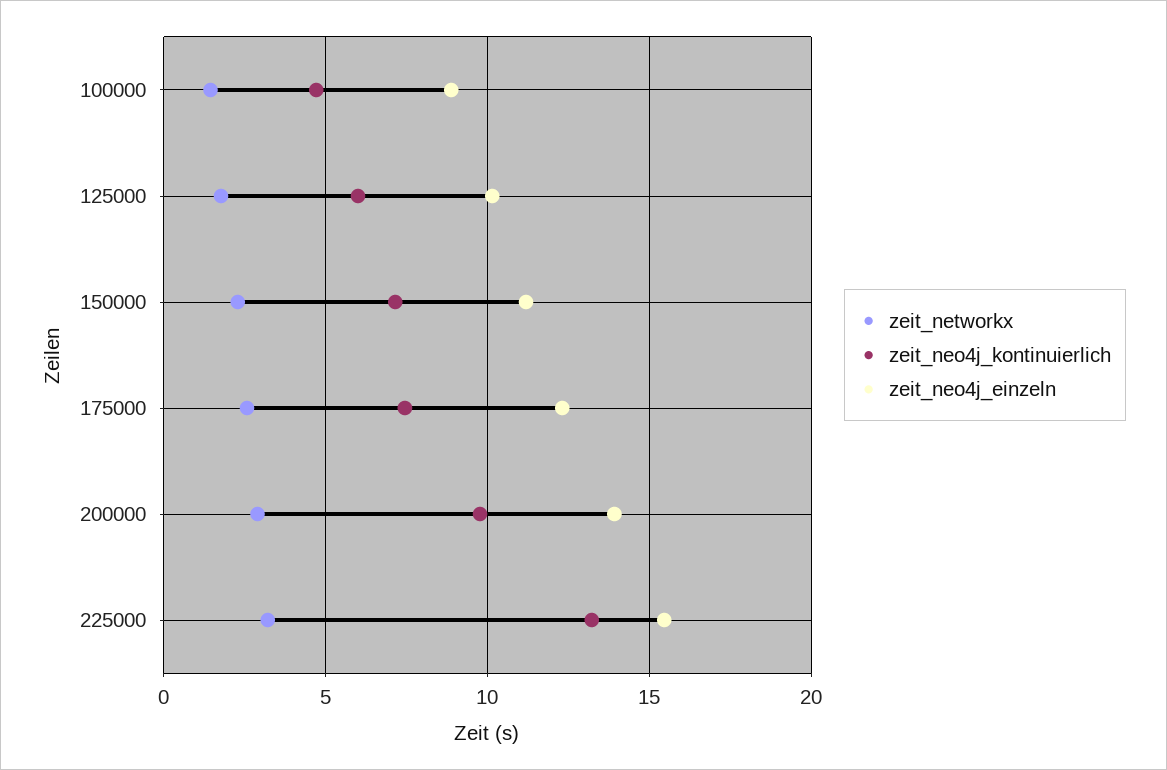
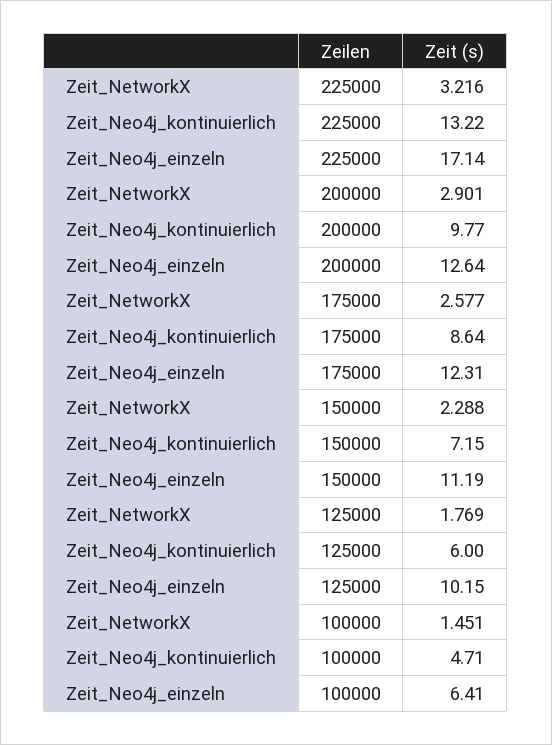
zeit_neo4j_einzeln, 100000: 9 -> 6.41
zeit_neo4j_kontinuierlich, 175000: 7.5 -> 8.64
zeit_neo4j_einzeln, 200000: 14 -> 12.64
zeit_neo4j_einzeln, 225000: 15.5 -> 17.14

